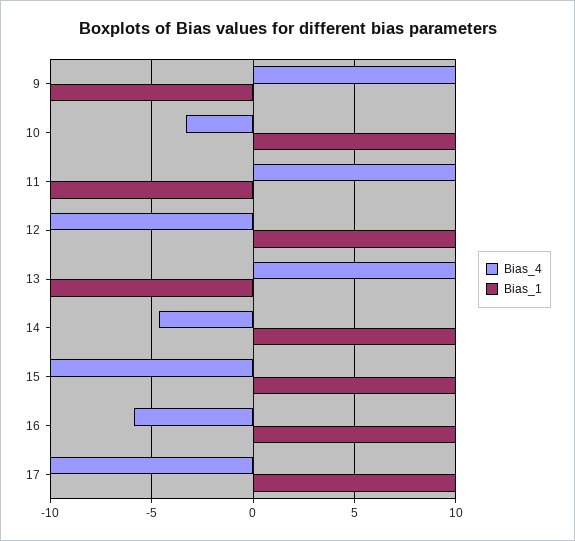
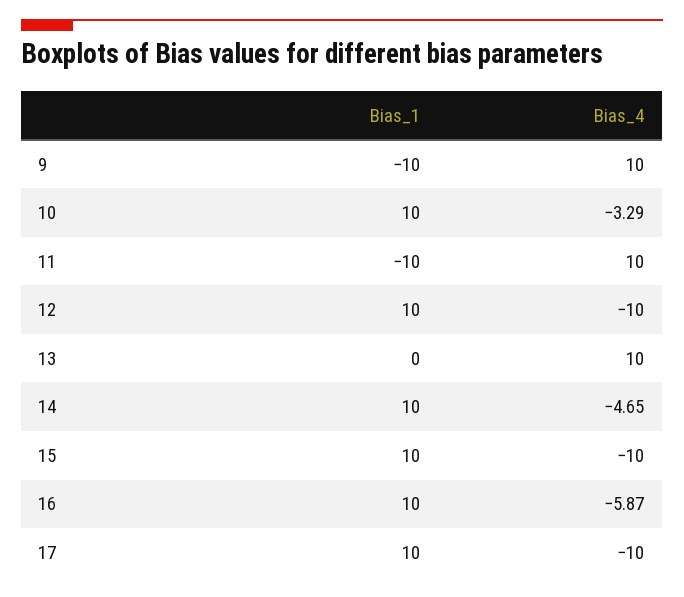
Bias_1, 13: -10 -> 0

